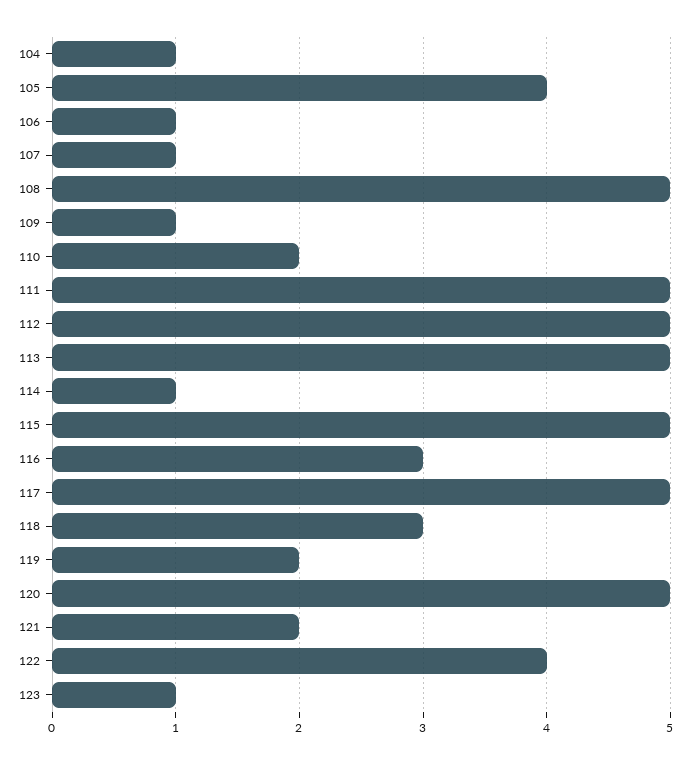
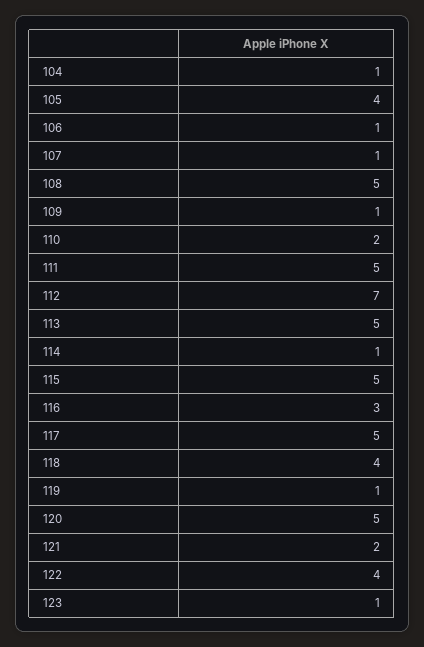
112: 5 -> 7
118: 3 -> 4
119: 2 -> 1

